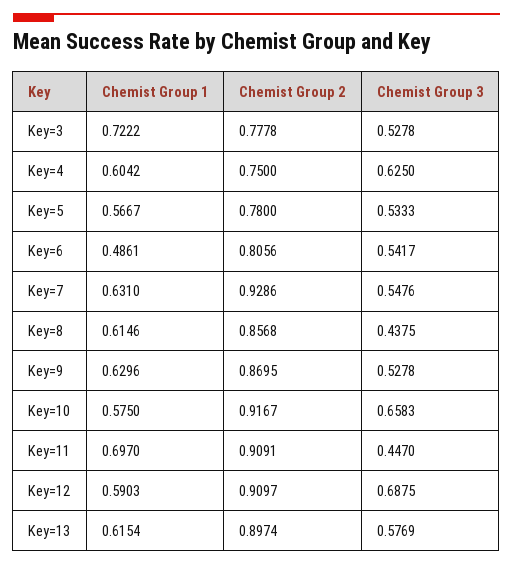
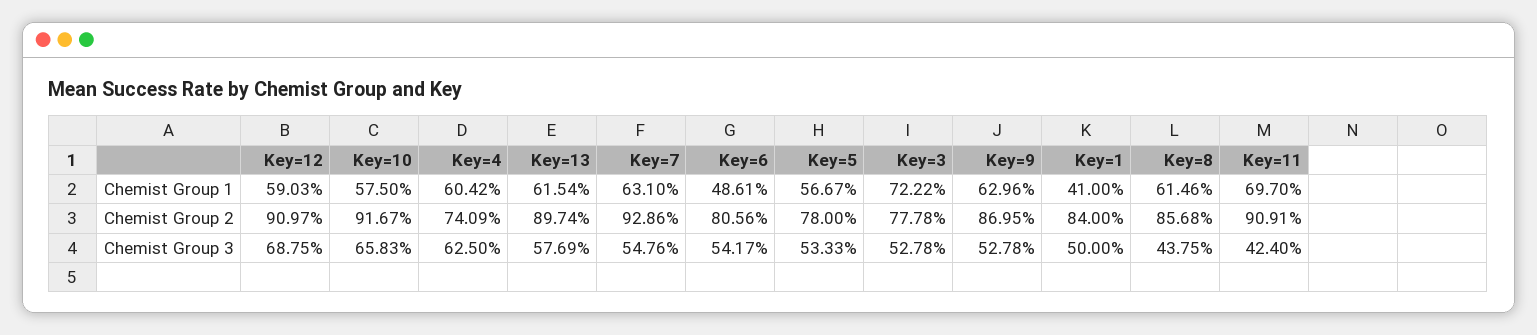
Chemist Group 2, Key=4: 0.75 -> 0.7409
Chemist Group 3, Key=11: 0.447 -> 0.424
Chemist Group 1, Key=1: none -> 0.41
Chemist Group 2, Key=1: none -> 0.84
Chemist Group 3, Key=1: none -> 0.5

